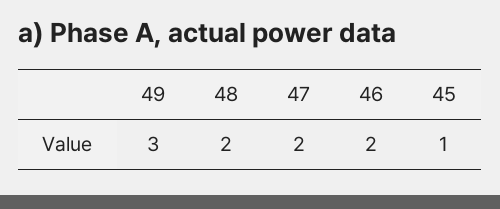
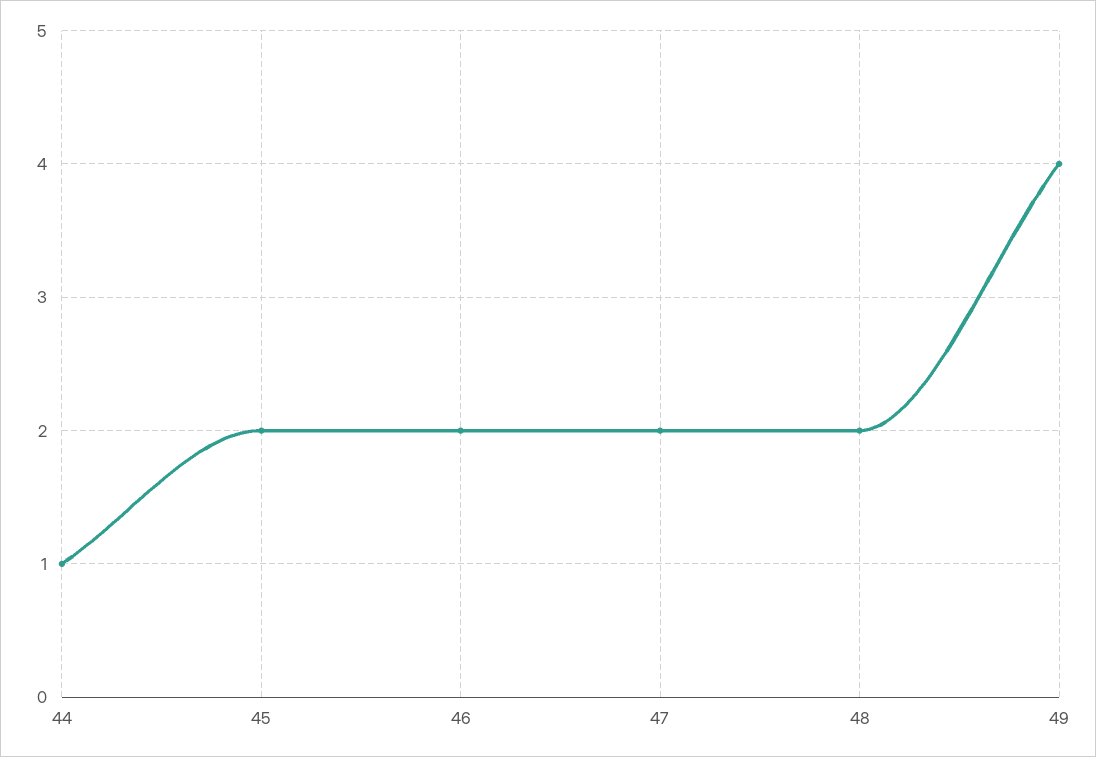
49: 3 -> 4
45: 1 -> 2
44: none -> 1

